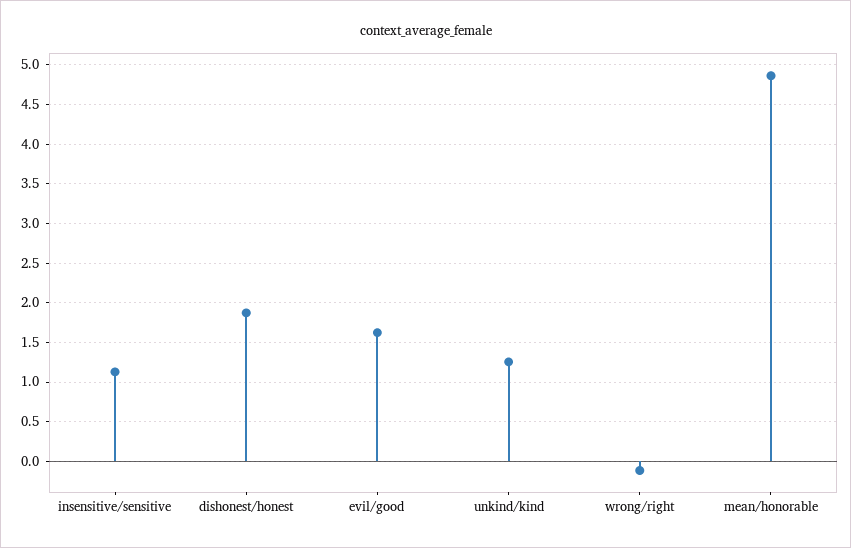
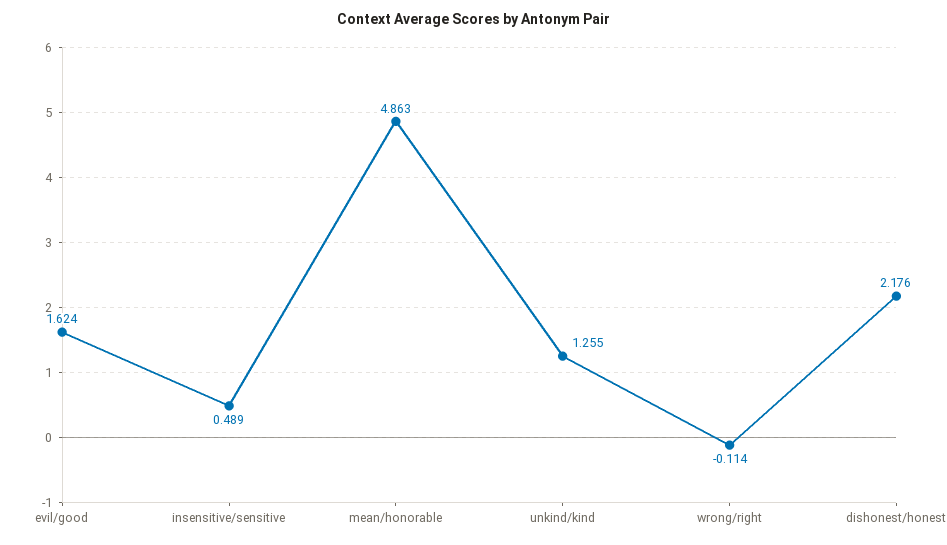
insensitive/sensitive: 1.1 -> 0.489
dishonest/honest: 1.9 -> 2.176

